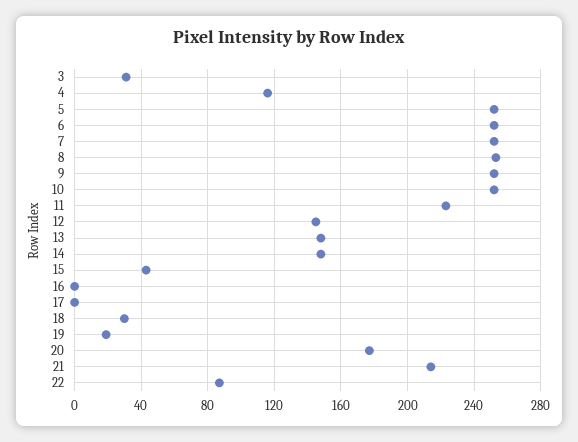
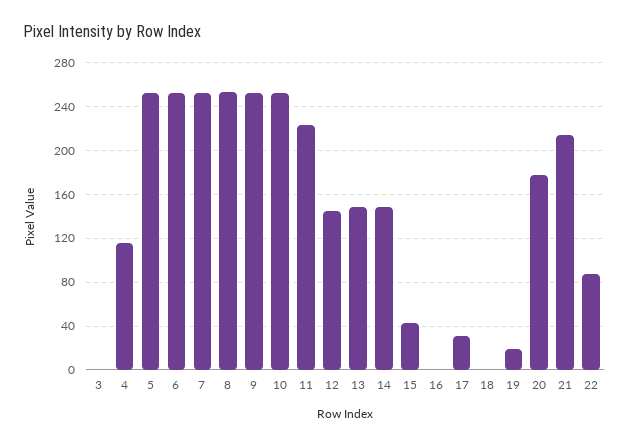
3: 30 -> 0
17: 0 -> 30
18: 30 -> 0

